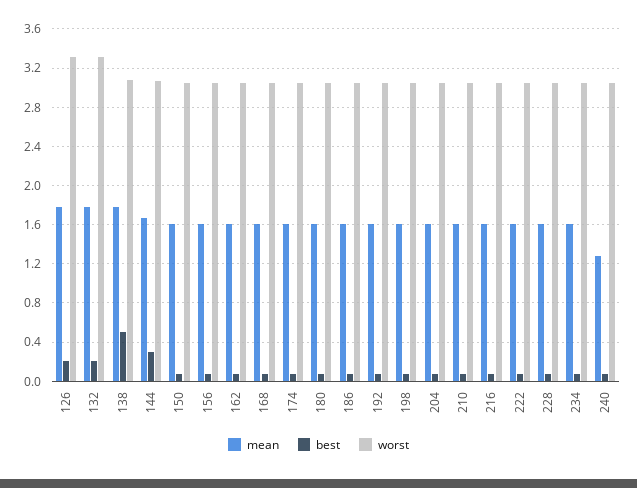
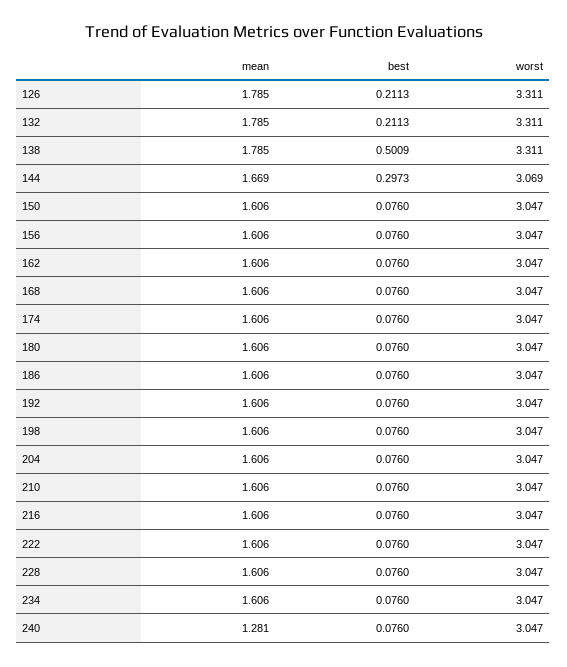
worst, 138: 3.1 -> 3.311

